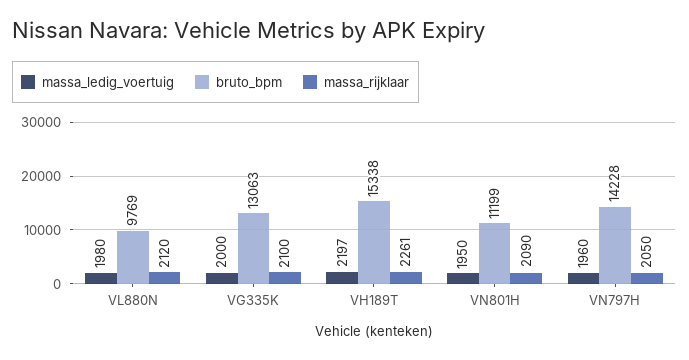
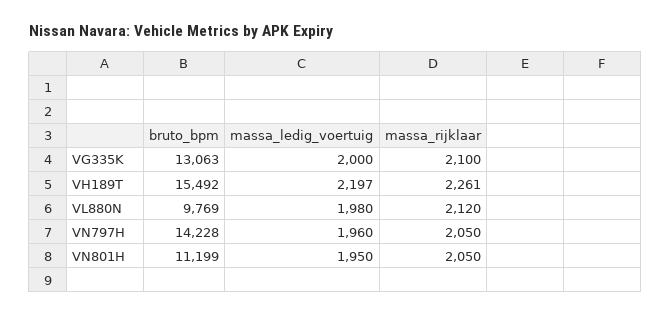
bruto_bpm, VH189T: 15338 -> 15492
massa_rijklaar, VN801H: 2090 -> 2050

